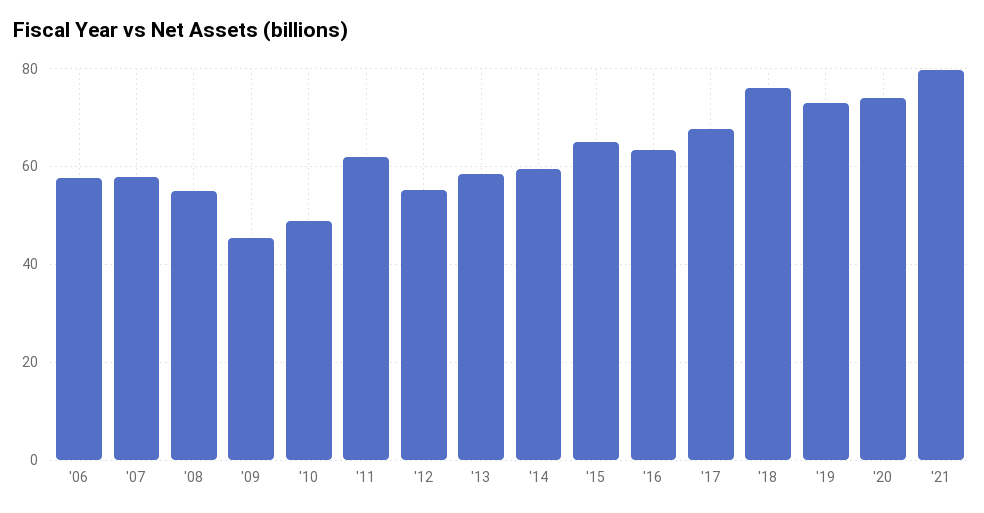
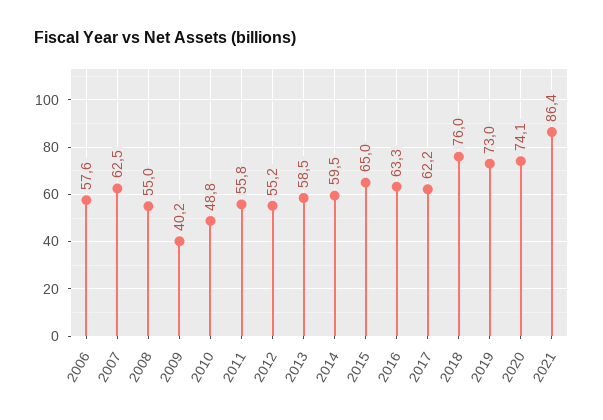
'07: 58 -> 62.5
'09: 46 -> 40.2
'11: 62 -> 55.8
'17: 68 -> 62.2
'21: 80 -> 86.4

